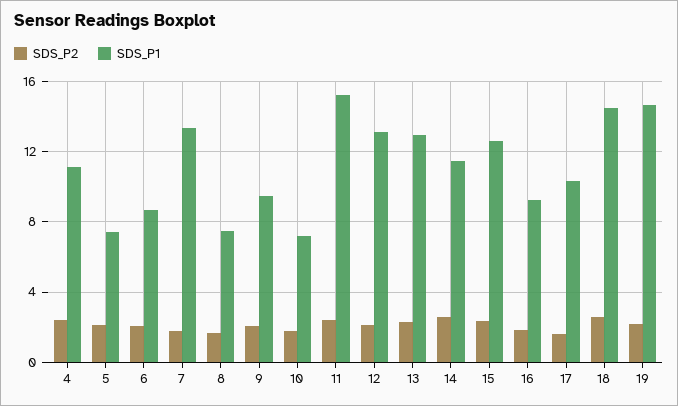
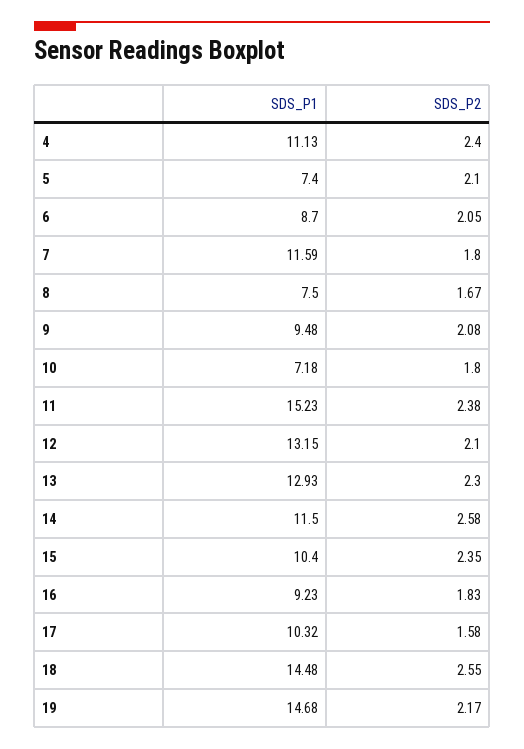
SDS_P1, 7: 13.5 -> 11.59
SDS_P1, 15: 12.5 -> 10.4

